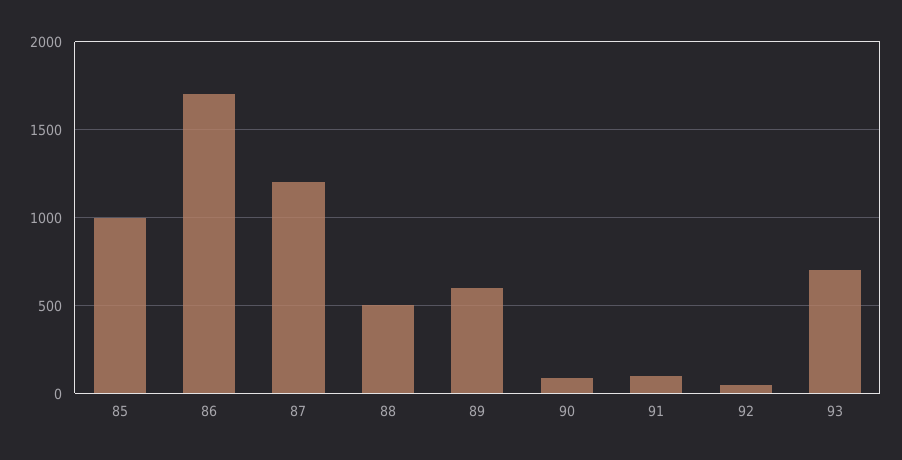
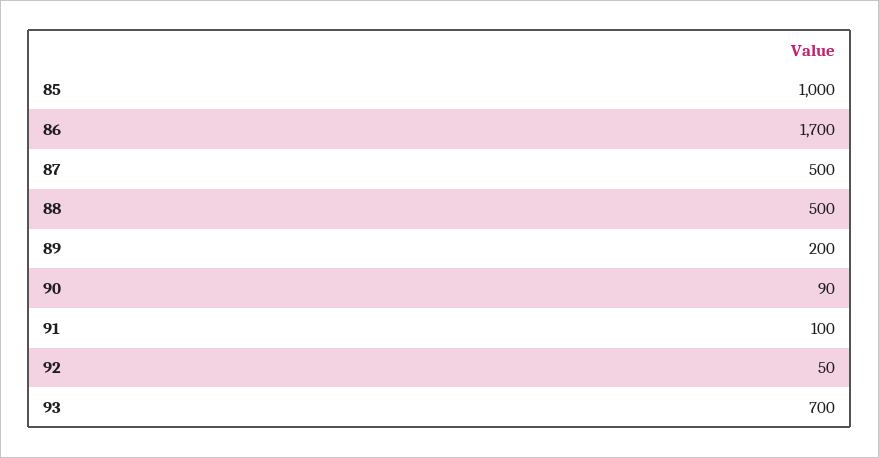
87: 1200 -> 500
89: 600 -> 200

